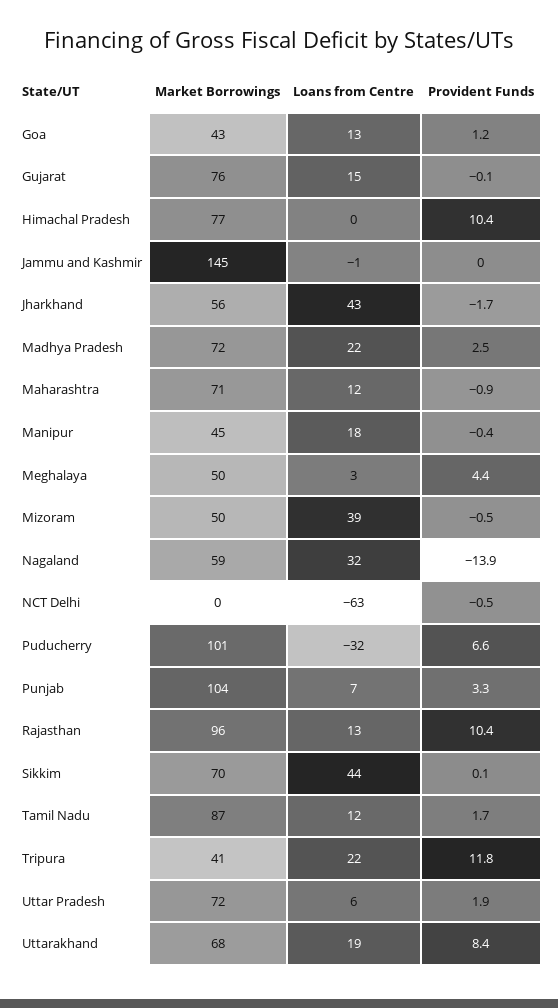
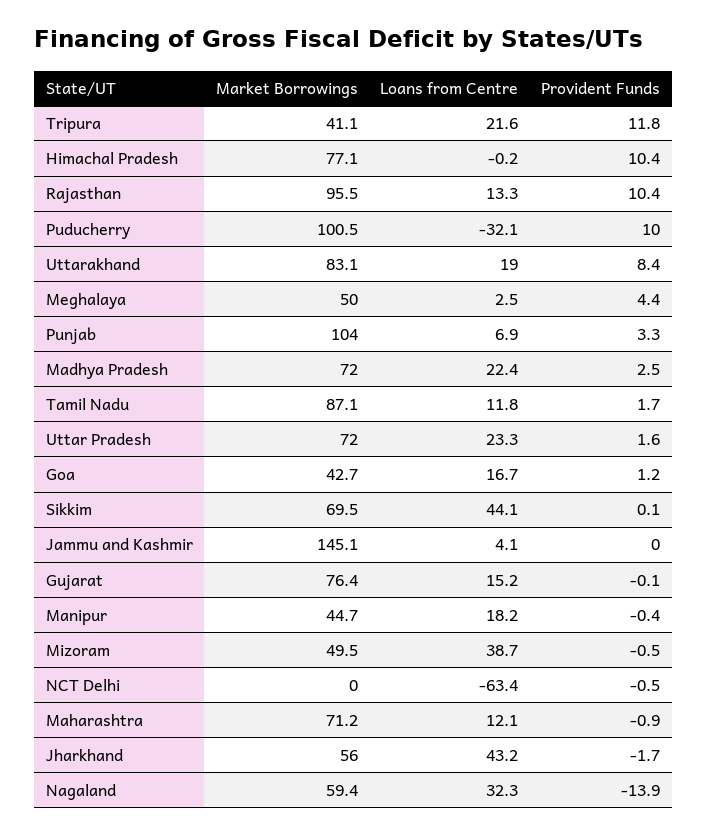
Loans from Centre, Goa: 13 -> 16.7
Loans from Centre, Jammu and Kashmir: -1 -> 4.1
Provident Funds, Puducherry: 6.6 -> 10
Loans from Centre, Uttar Pradesh: 6 -> 23.3
Provident Funds, Uttar Pradesh: 1.9 -> 1.6
Market Borrowings, Uttarakhand: 68 -> 83.1

